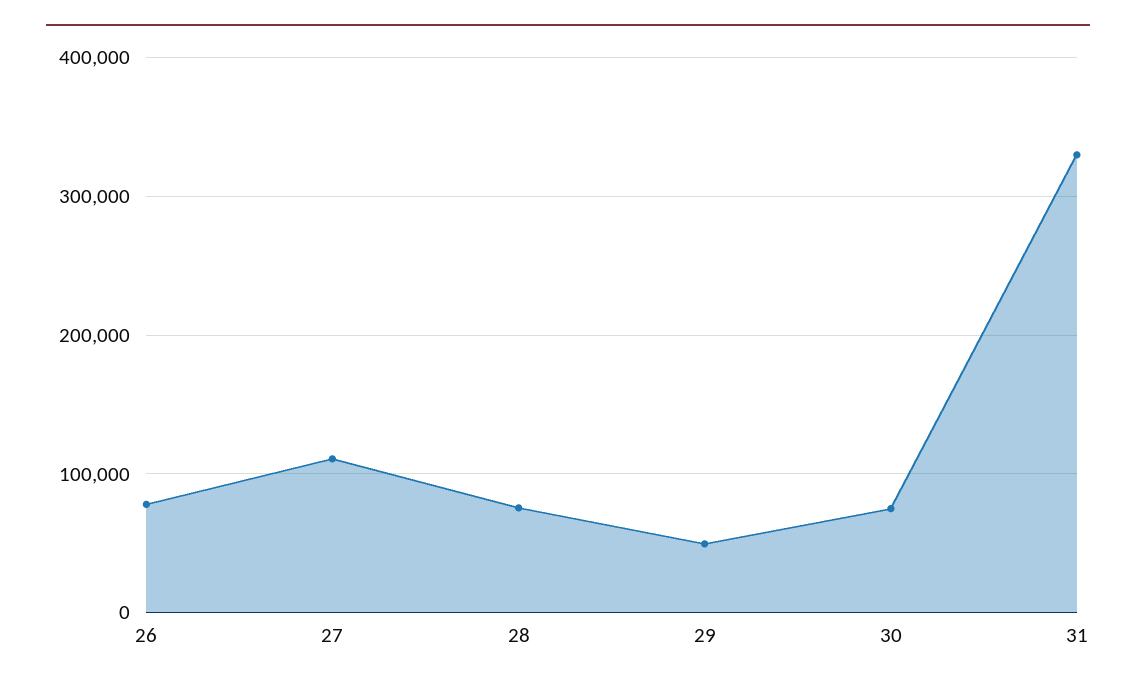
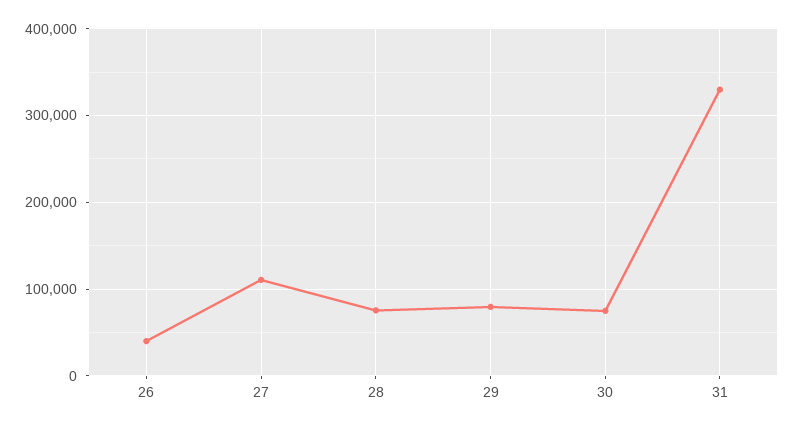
26: 80000 -> 40000
29: 50000 -> 80000

